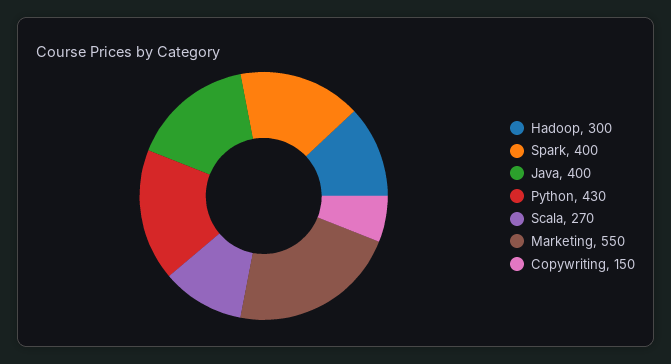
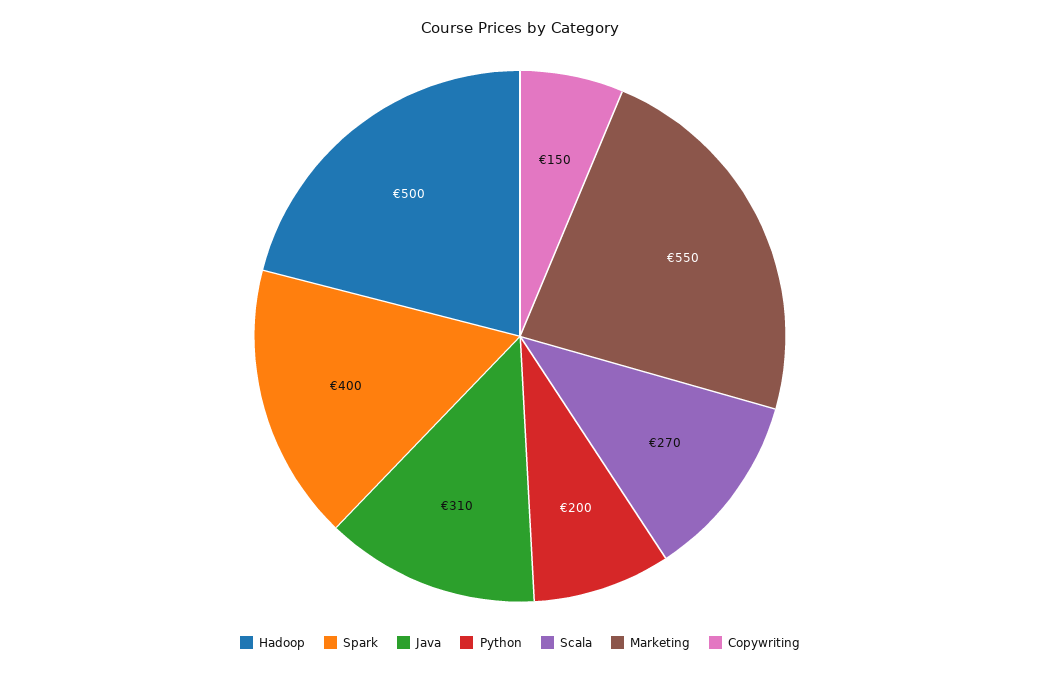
Hadoop: 300 -> 500
Java: 400 -> 310
Python: 430 -> 200

